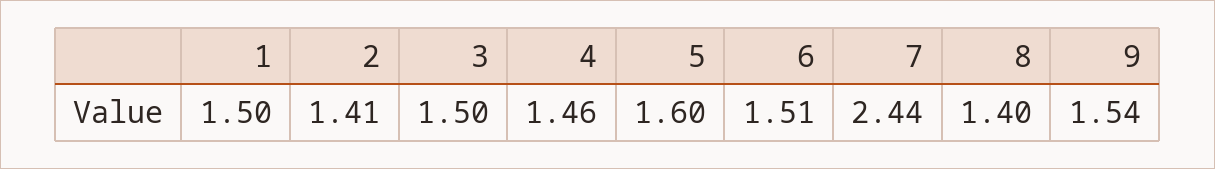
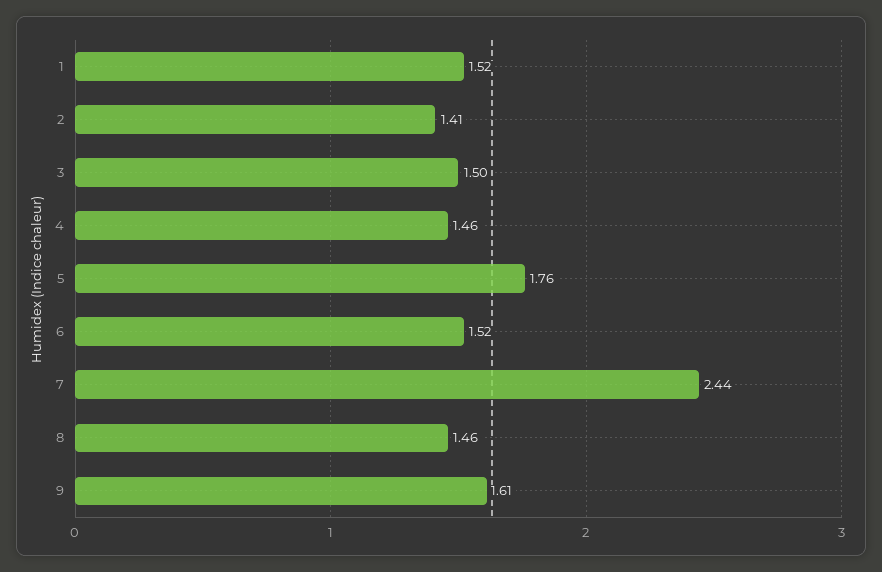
1: 1.5 -> 1.52
5: 1.6 -> 1.76
6: 1.51 -> 1.52
8: 1.4 -> 1.46
9: 1.54 -> 1.61

